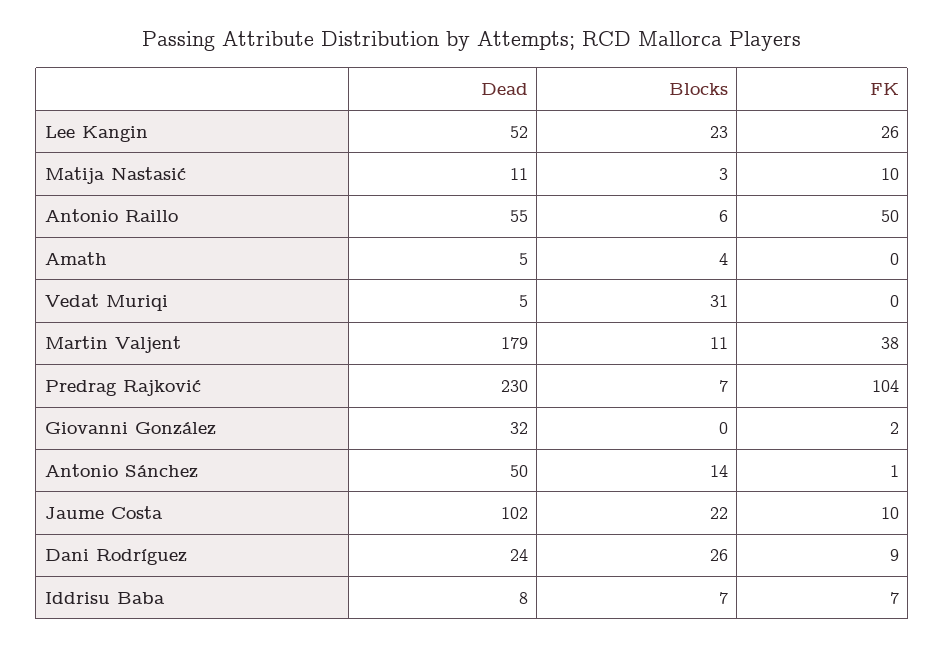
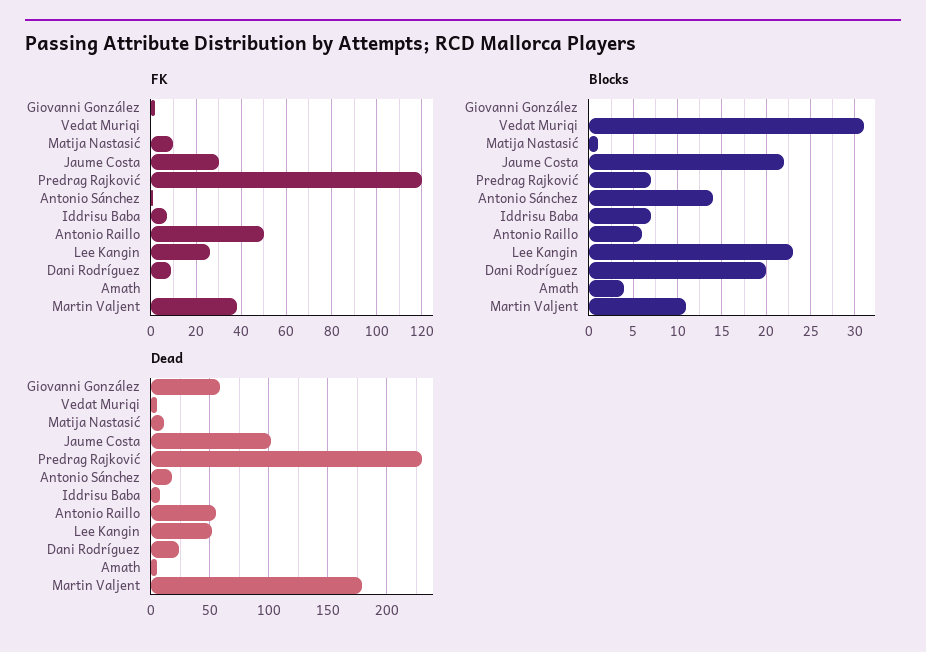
Blocks, Matija Nastasić: 3 -> 1
FK, Predrag Rajković: 104 -> 120
Dead, Giovanni González: 32 -> 60
Dead, Antonio Sánchez: 50 -> 20
FK, Jaume Costa: 10 -> 30
Blocks, Dani Rodríguez: 26 -> 20

